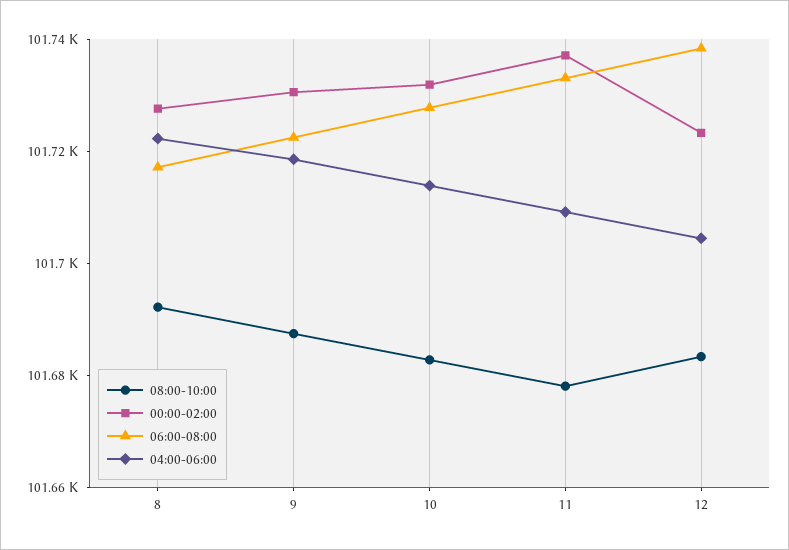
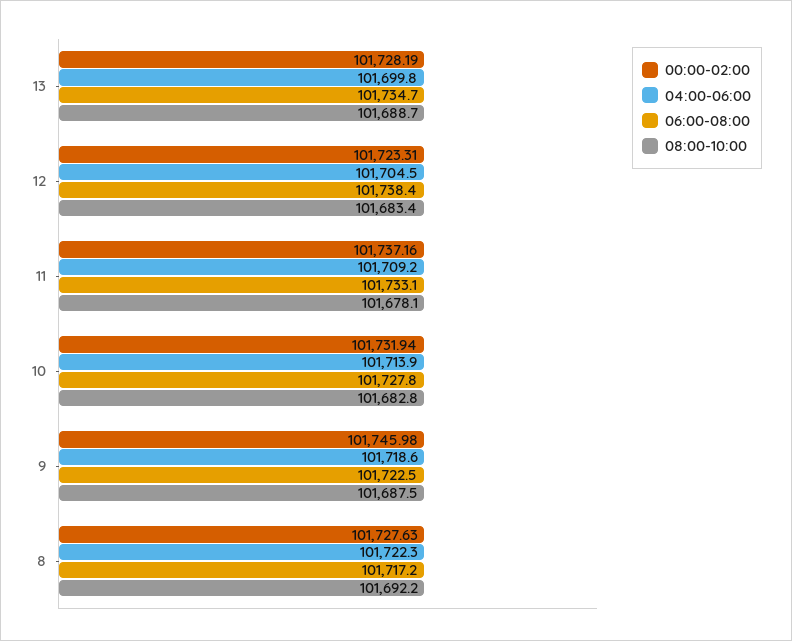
00:00-02:00, 9: 101730 -> 101745.98
00:00-02:00, 13: none -> 101728.19
04:00-06:00, 13: none -> 101699.8
06:00-08:00, 13: none -> 101734.7
08:00-10:00, 13: none -> 101688.7

